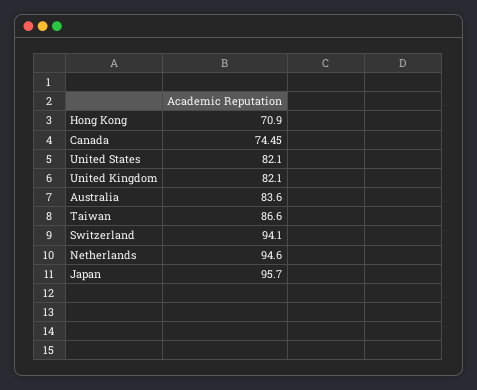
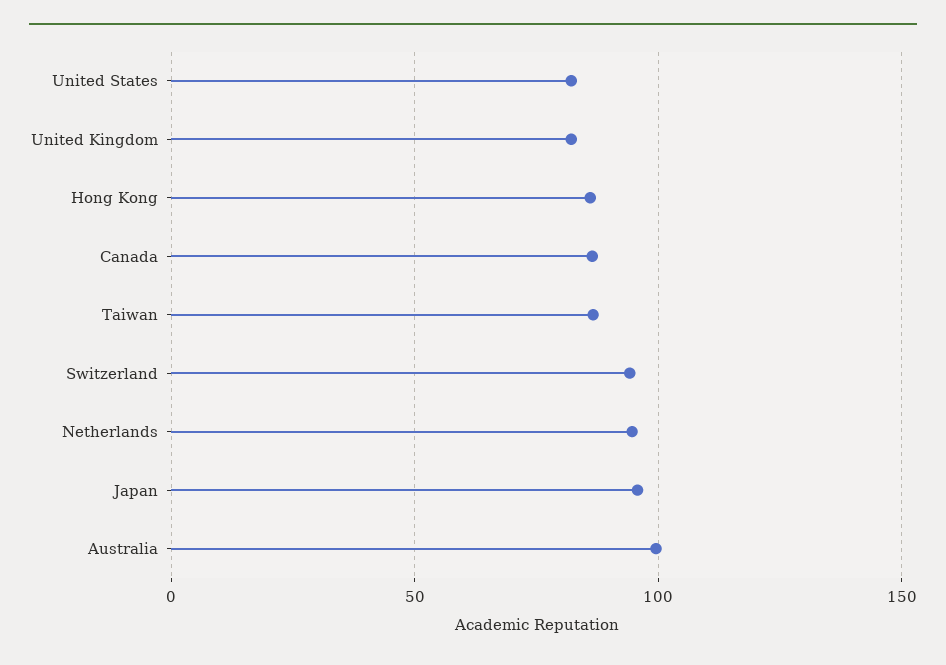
Hong Kong: 70.9 -> 85
Canada: 74.45 -> 85
Australia: 83.6 -> 100

